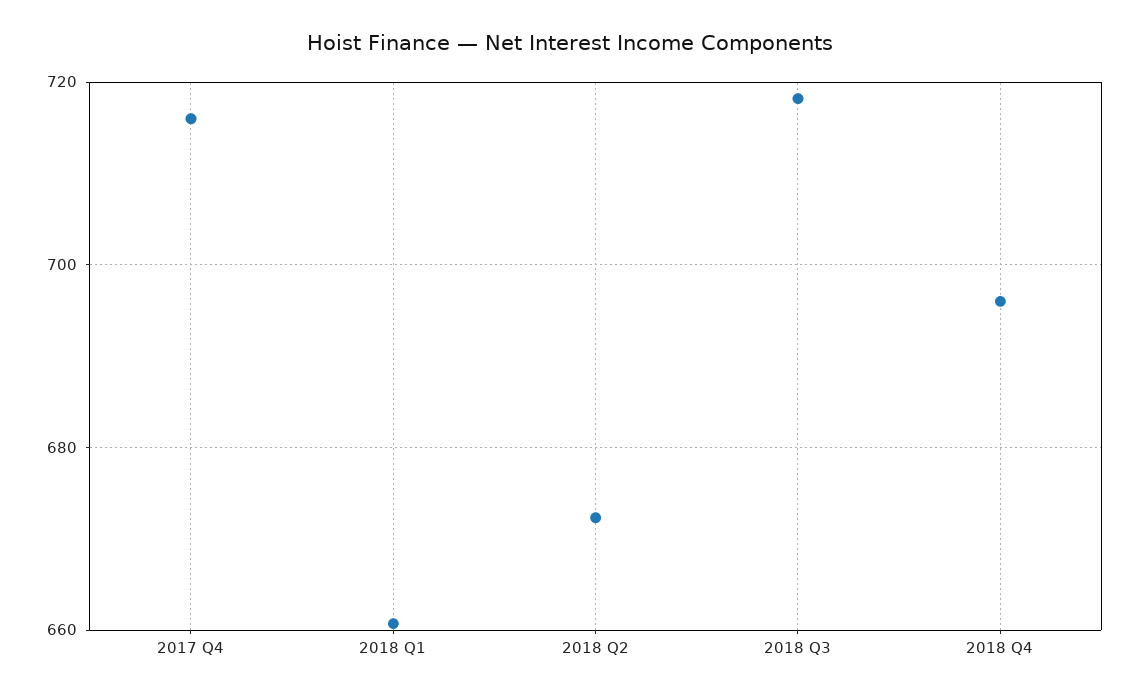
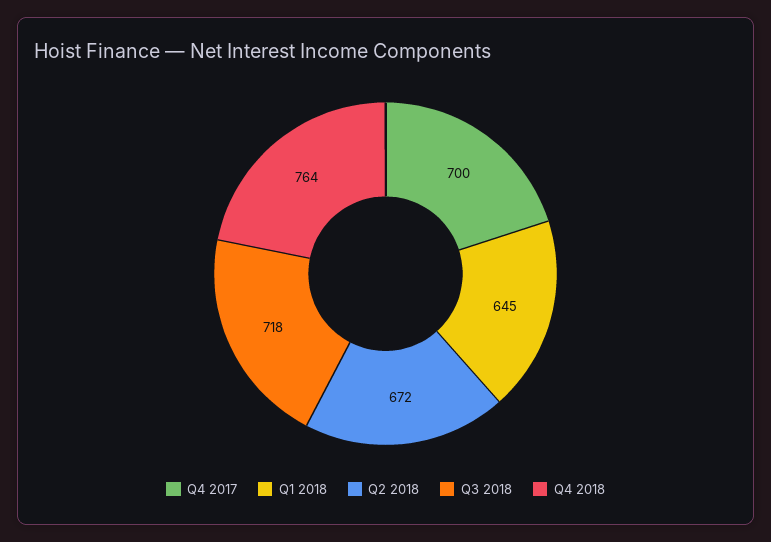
2017 Q4: 716 -> 700
2018 Q1: 660 -> 645
2018 Q4: 696 -> 764

